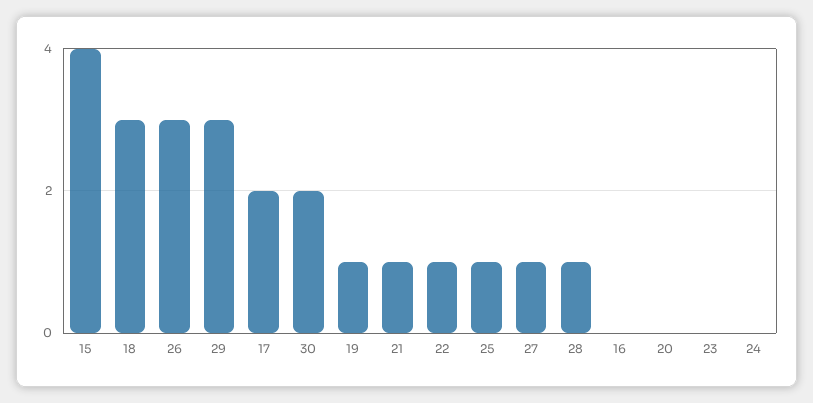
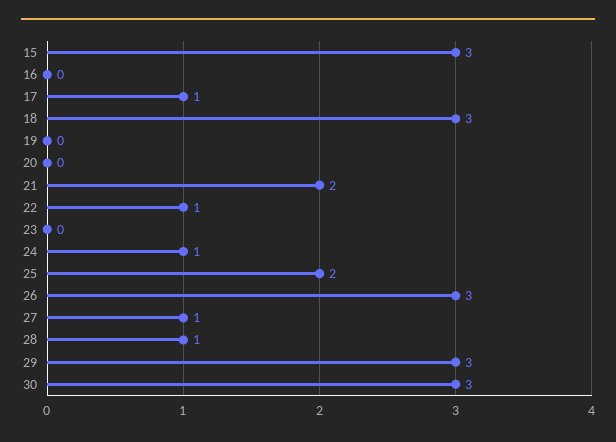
15: 4 -> 3
17: 2 -> 1
30: 2 -> 3
19: 1 -> 0
21: 1 -> 2
25: 1 -> 2
24: 0 -> 1

